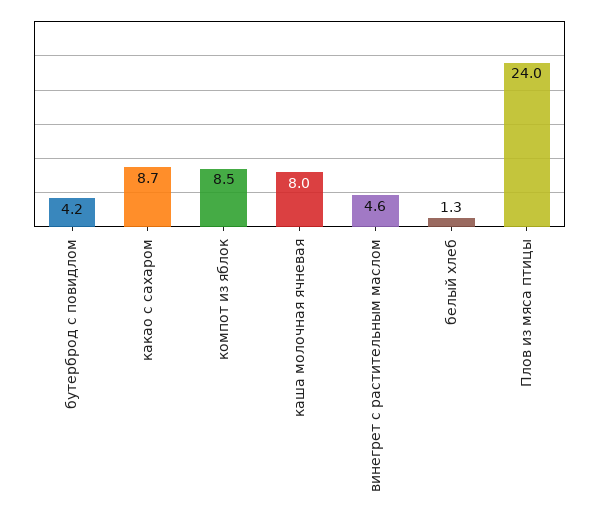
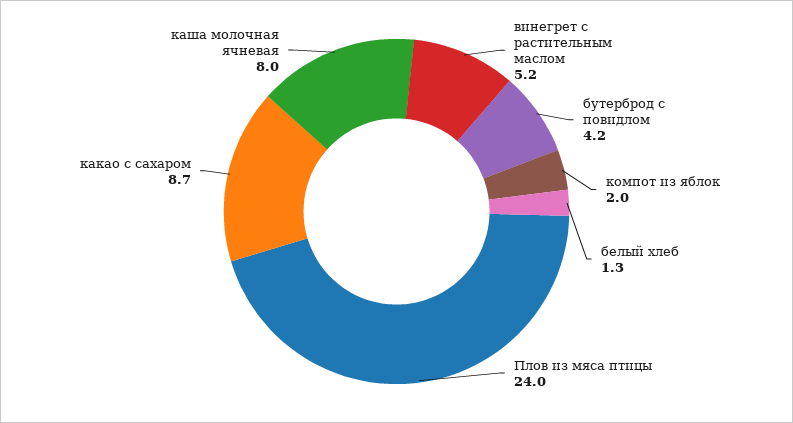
компот из яблок: 8.5 -> 2
винегрет с растительным маслом: 4.6 -> 5.2

